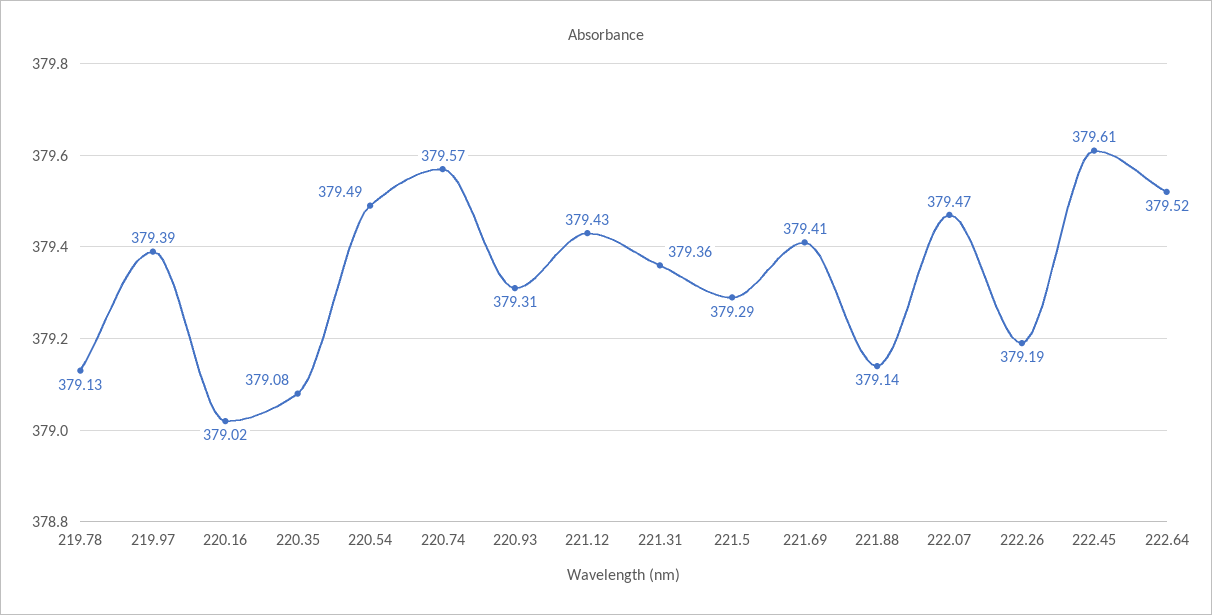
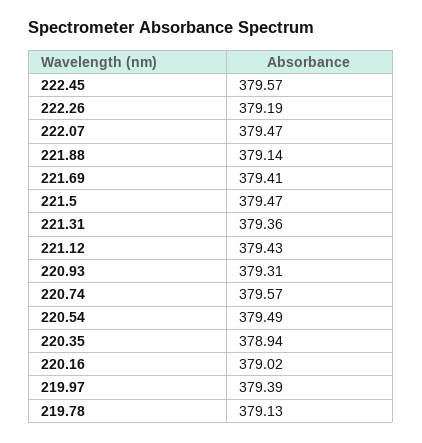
220.35: 379.08 -> 378.94
221.5: 379.29 -> 379.47
222.45: 379.61 -> 379.57
222.64: 379.52 -> none

